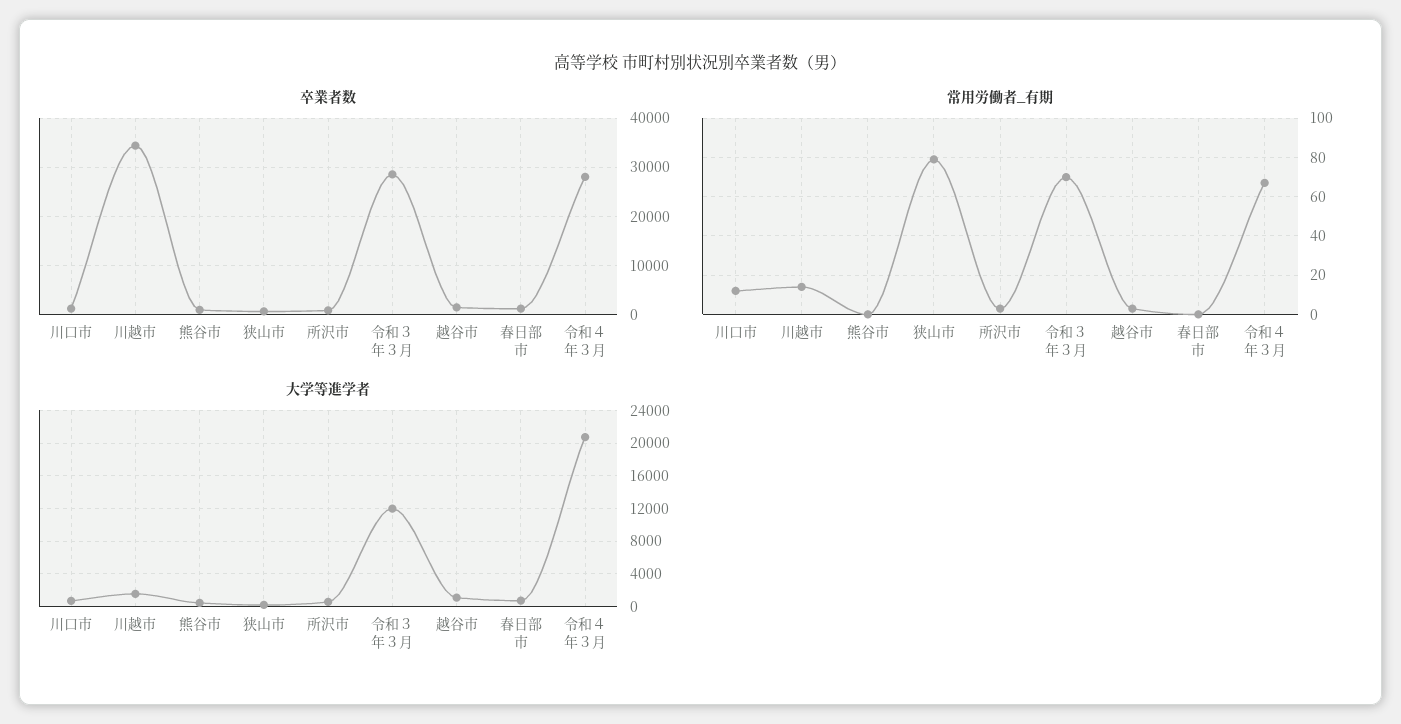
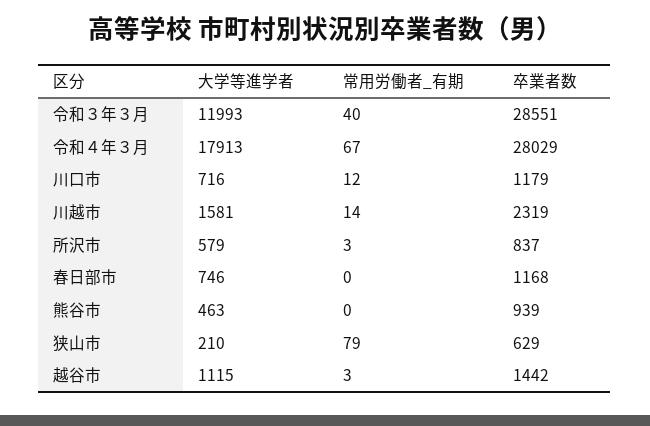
卒業者数, 川越市: 34000 -> 2319
常用労働者_有期, 令和３年３月: 70 -> 40
大学等進学者, 令和４年３月: 21000 -> 17913

